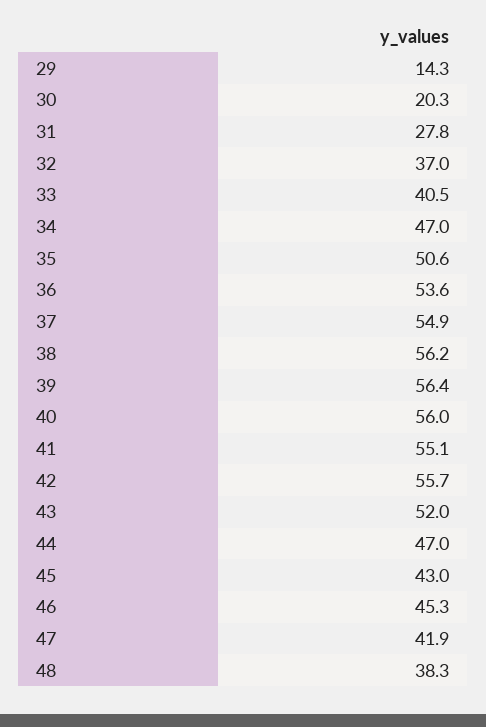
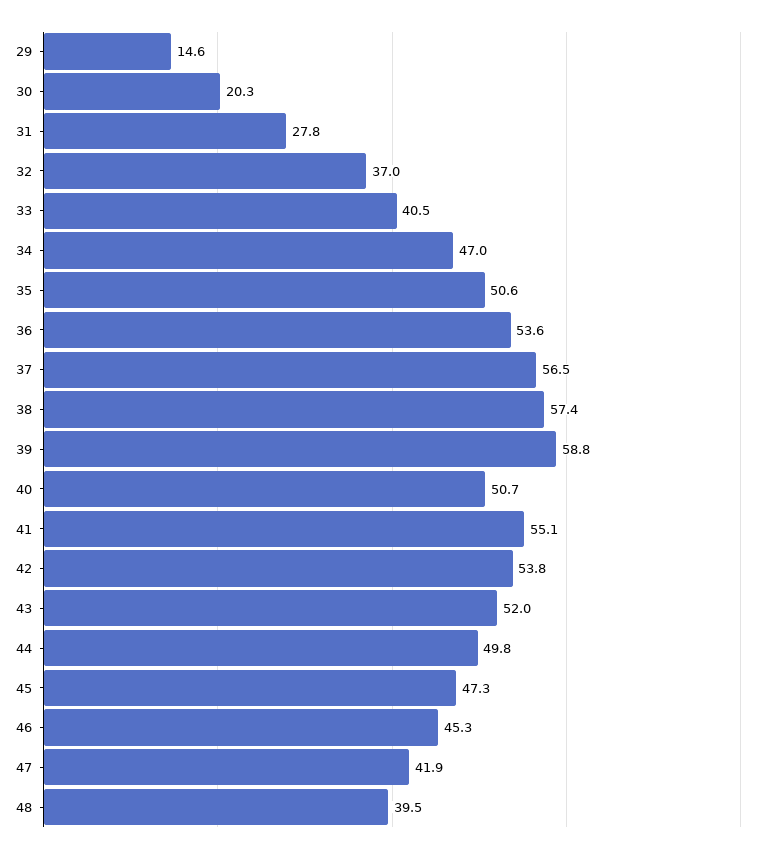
29: 14.3 -> 14.6
37: 54.9 -> 56.5
38: 56.2 -> 57.4
39: 56.4 -> 58.8
40: 56 -> 50.7
42: 55.7 -> 53.8
44: 47 -> 49.8
45: 43 -> 47.3
48: 38.3 -> 39.5

